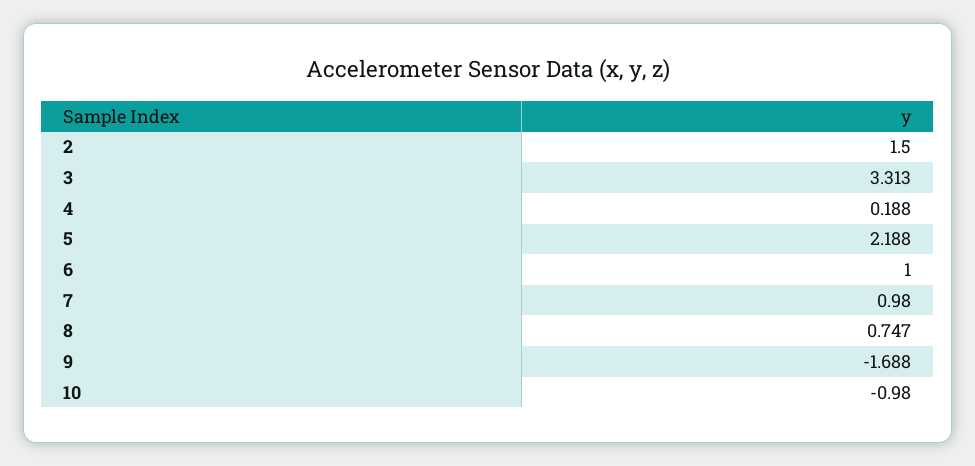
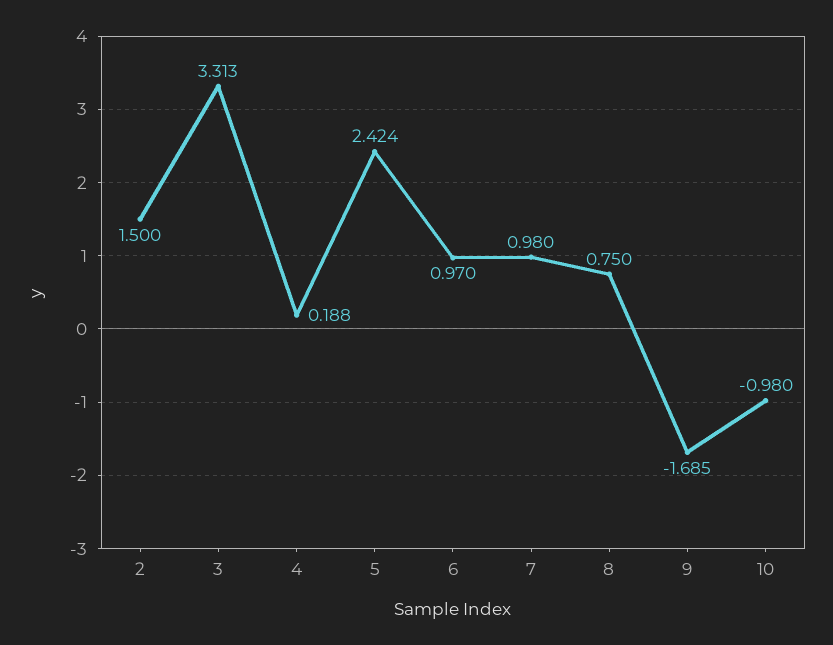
5: 2.188 -> 2.424
6: 1 -> 0.97
8: 0.747 -> 0.75
9: -1.688 -> -1.685

